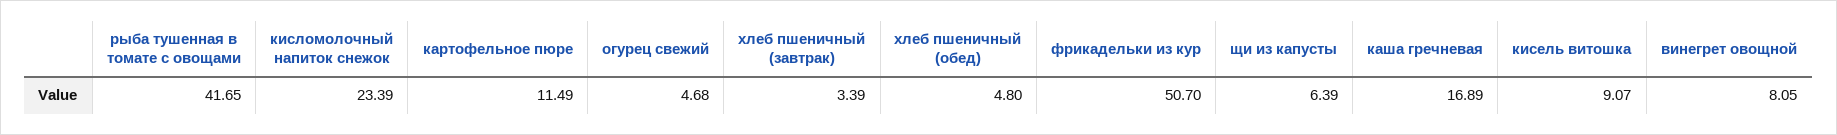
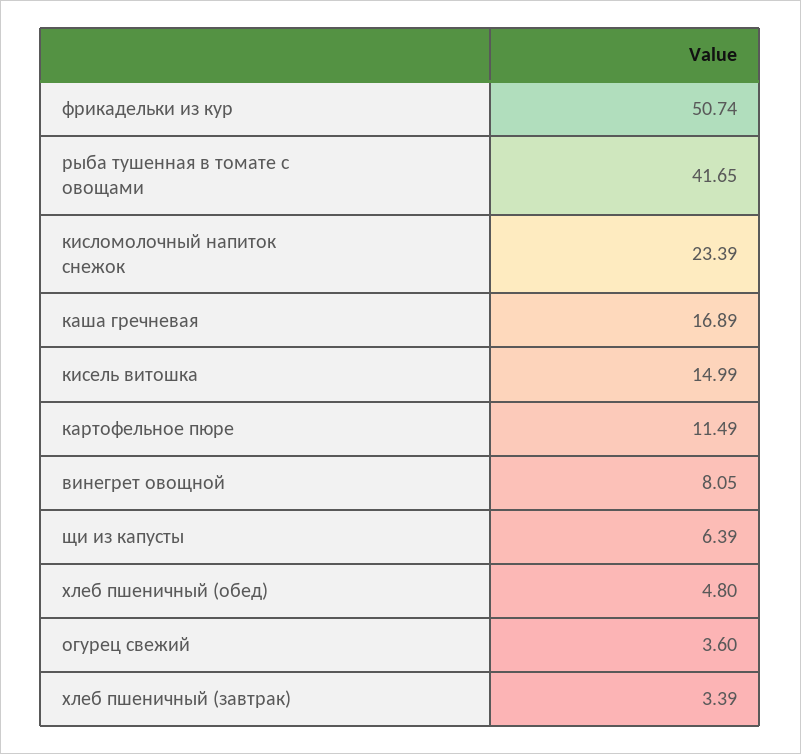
огурец свежий: 4.68 -> 3.6
фрикадельки из кур: 50.7 -> 50.74
кисель витошка: 9.07 -> 14.99

